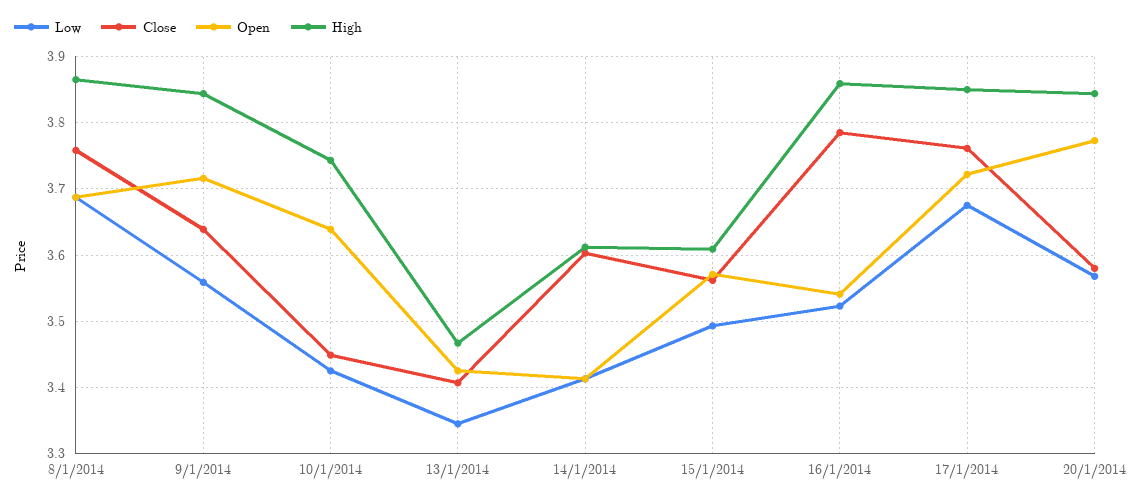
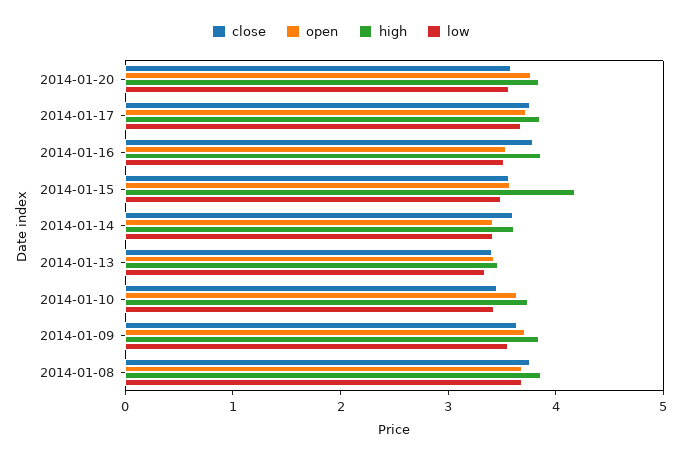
High, 15/1/2014: 3.61 -> 4.2

